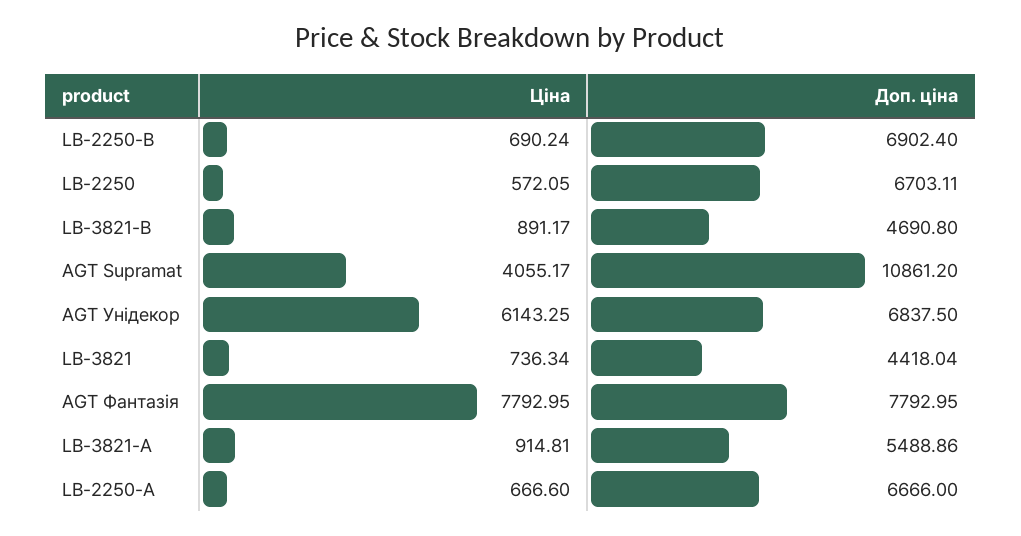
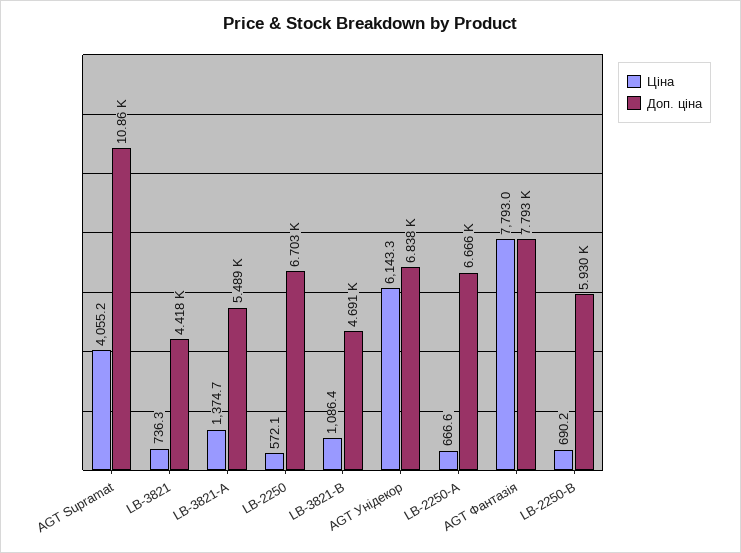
Доп. ціна, LB-2250-В: 6902.4 -> 5930
Ціна, LB-3821-В: 891.17 -> 1086.4
Ціна, LB-3821-А: 914.81 -> 1374.7

